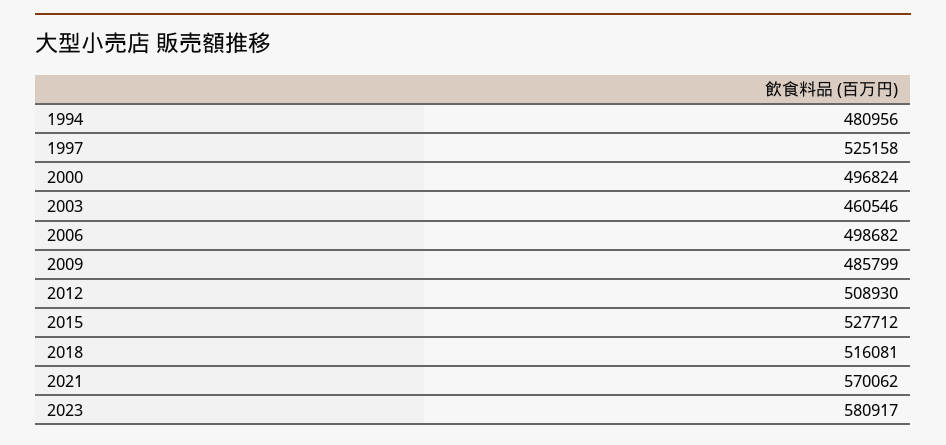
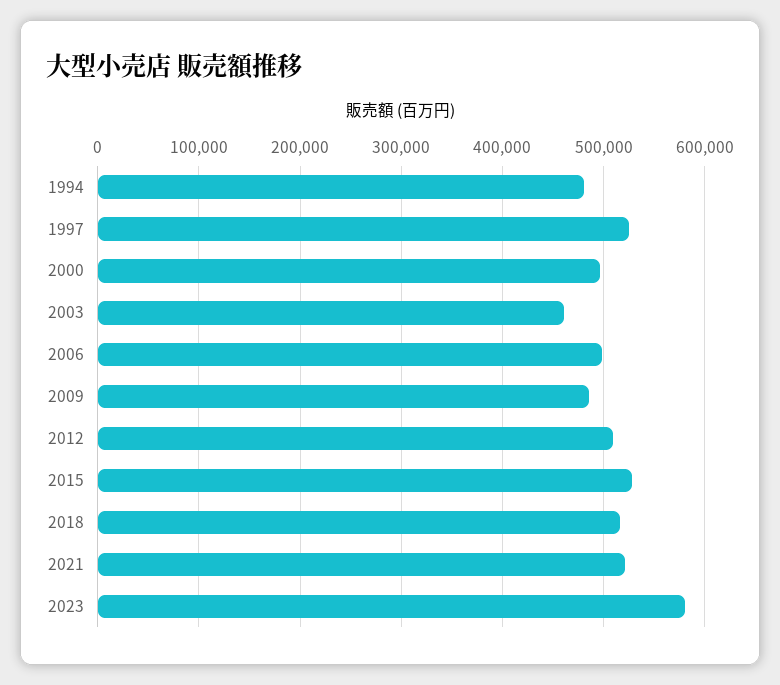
2021: 570062 -> 520000

